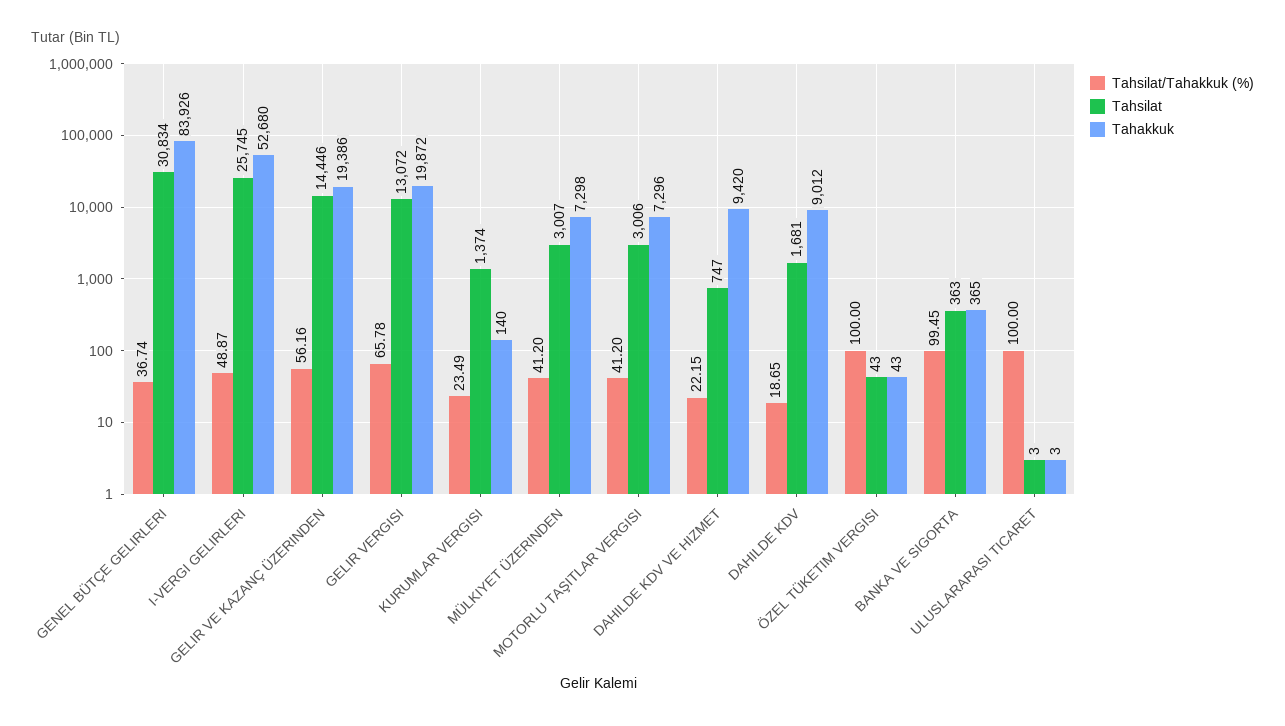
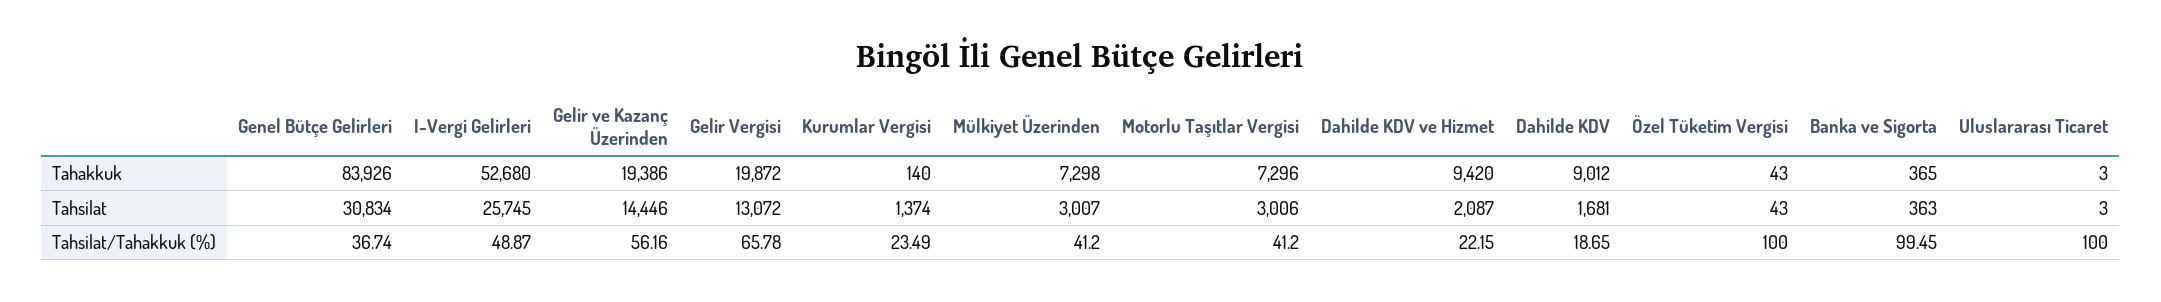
Tahsilat, DAHILDE KDV VE HIZMET: 747 -> 2087

